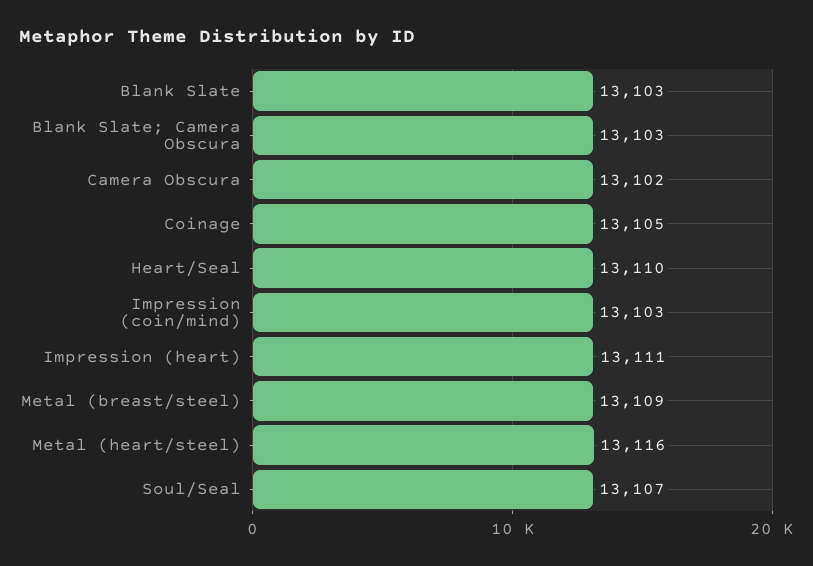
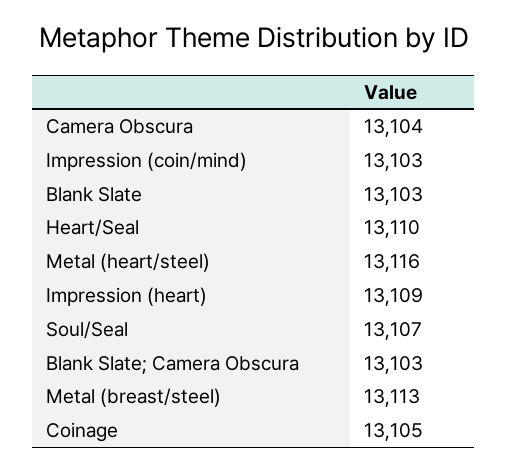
Camera Obscura: 13102 -> 13104
Impression (heart): 13111 -> 13109
Metal (breast/steel): 13109 -> 13113

